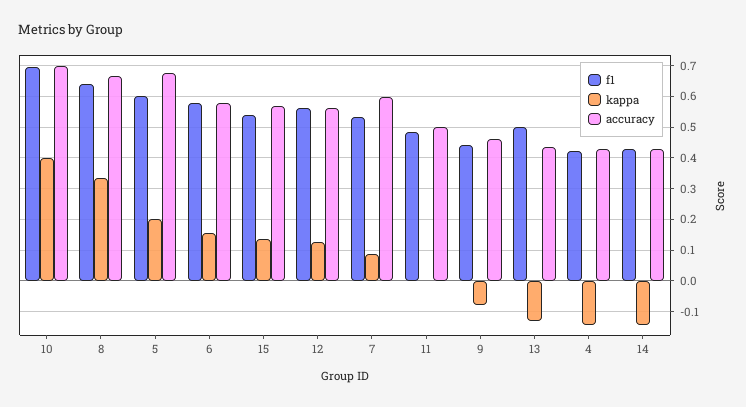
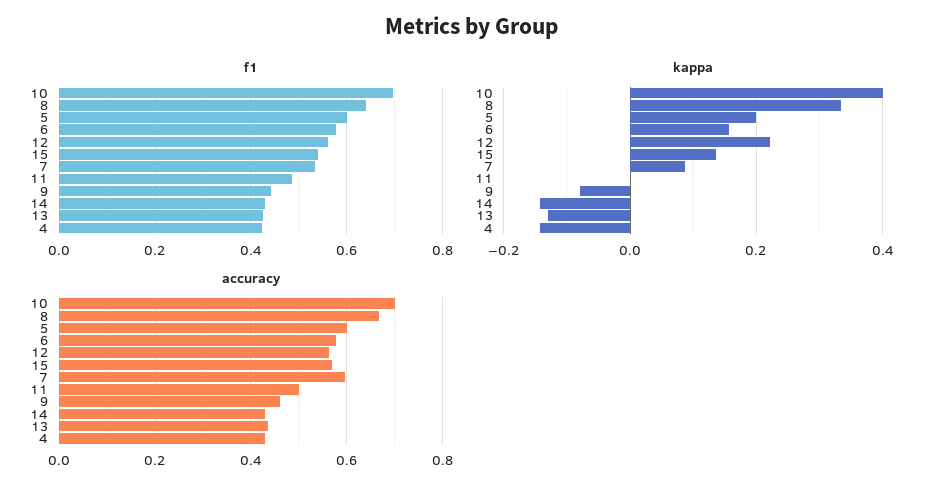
accuracy, 5: 0.68 -> 0.6
kappa, 12: 0.12 -> 0.22
f1, 13: 0.5 -> 0.42

